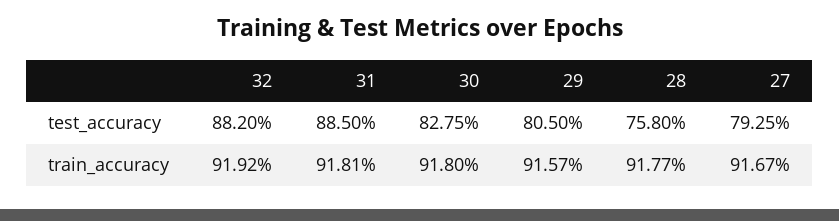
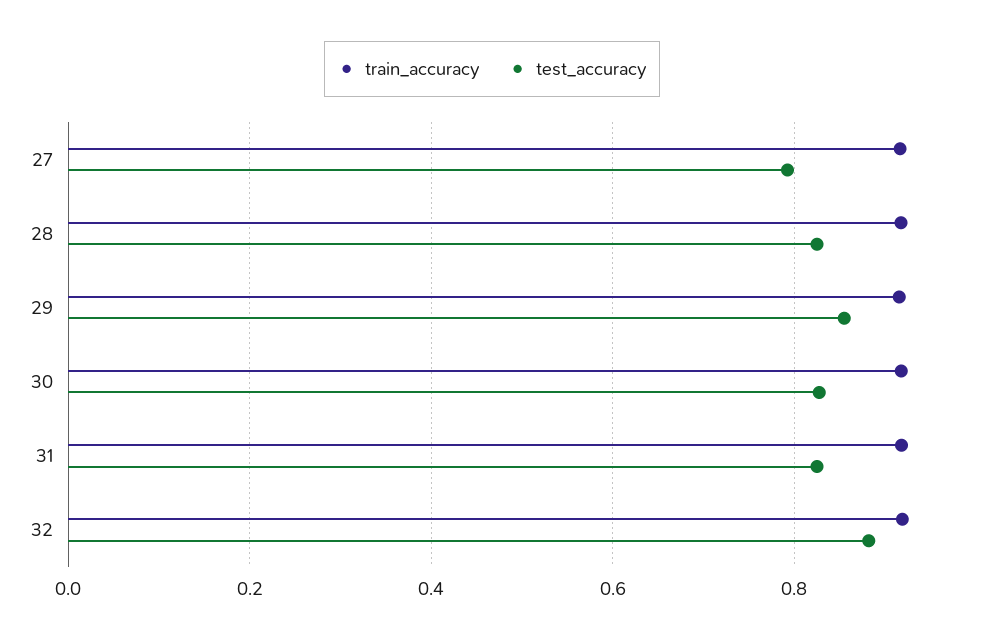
test_accuracy, 31: 0.885 -> 0.82
test_accuracy, 29: 0.805 -> 0.86
test_accuracy, 28: 0.758 -> 0.82

